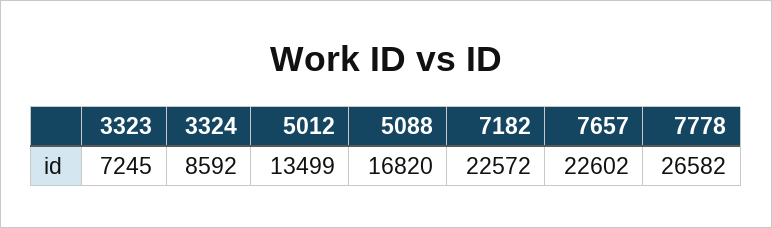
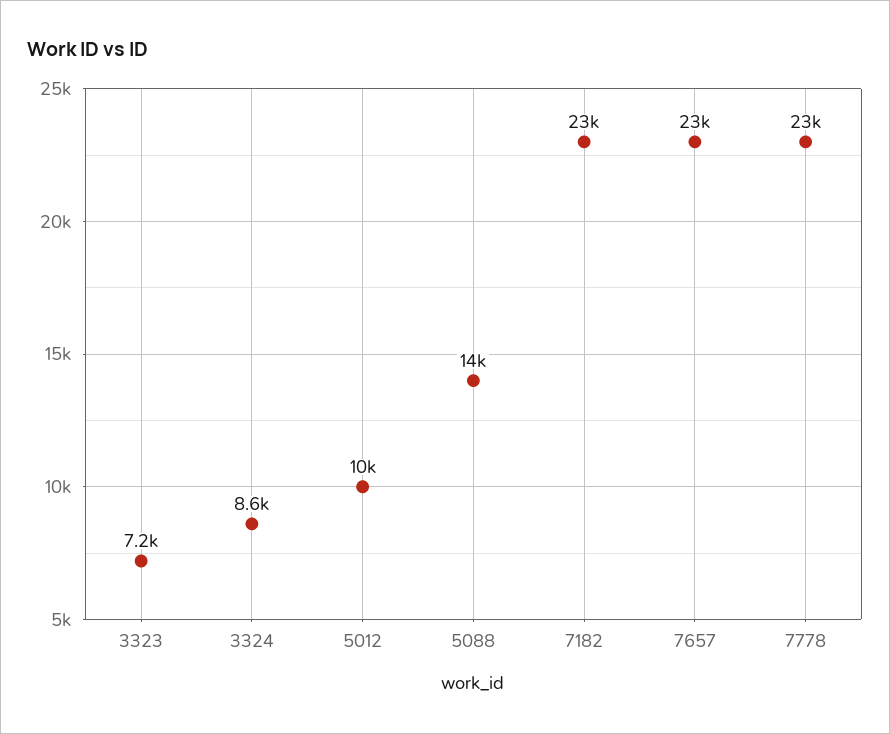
5012: 13499 -> 10000
5088: 16820 -> 14000
7778: 26582 -> 23000

